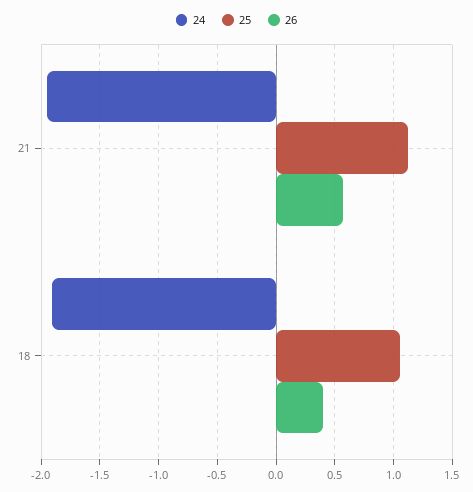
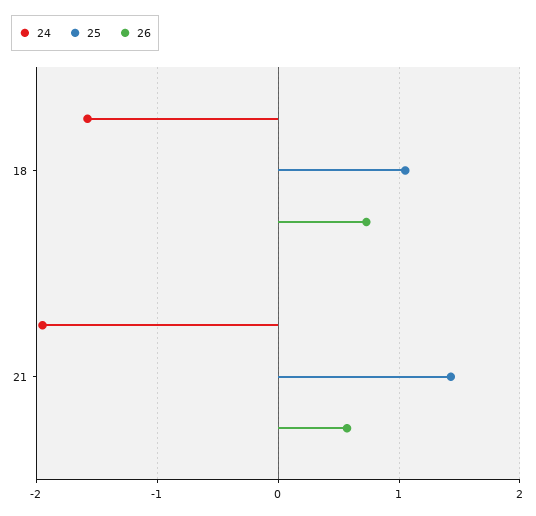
25, 21: 1.1 -> 1.4
24, 18: -1.9 -> -1.6
26, 18: 0.4 -> 0.7

